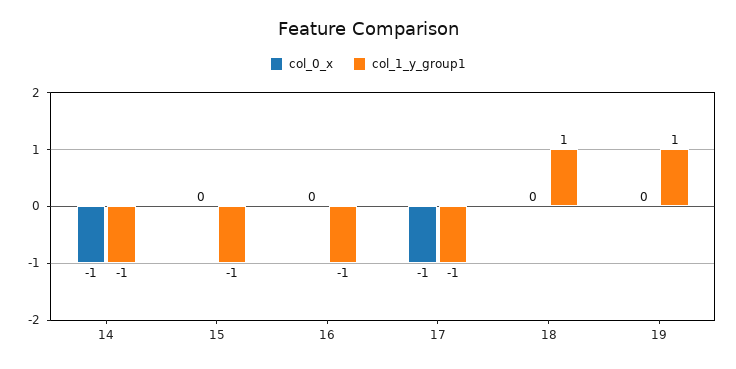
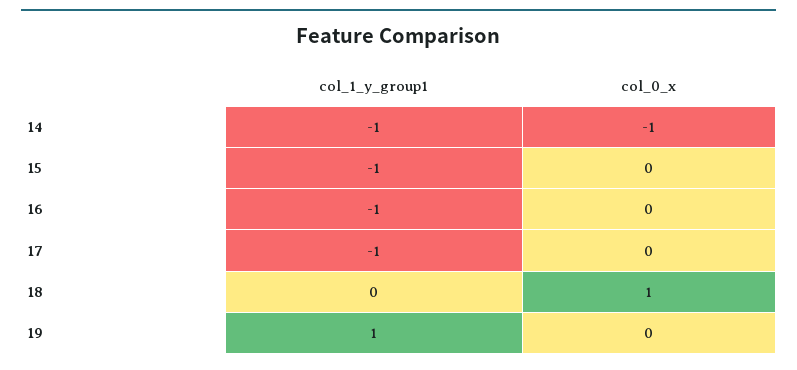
col_0_x, 17: -1 -> 0
col_0_x, 18: 0 -> 1
col_1_y_group1, 18: 1 -> 0

